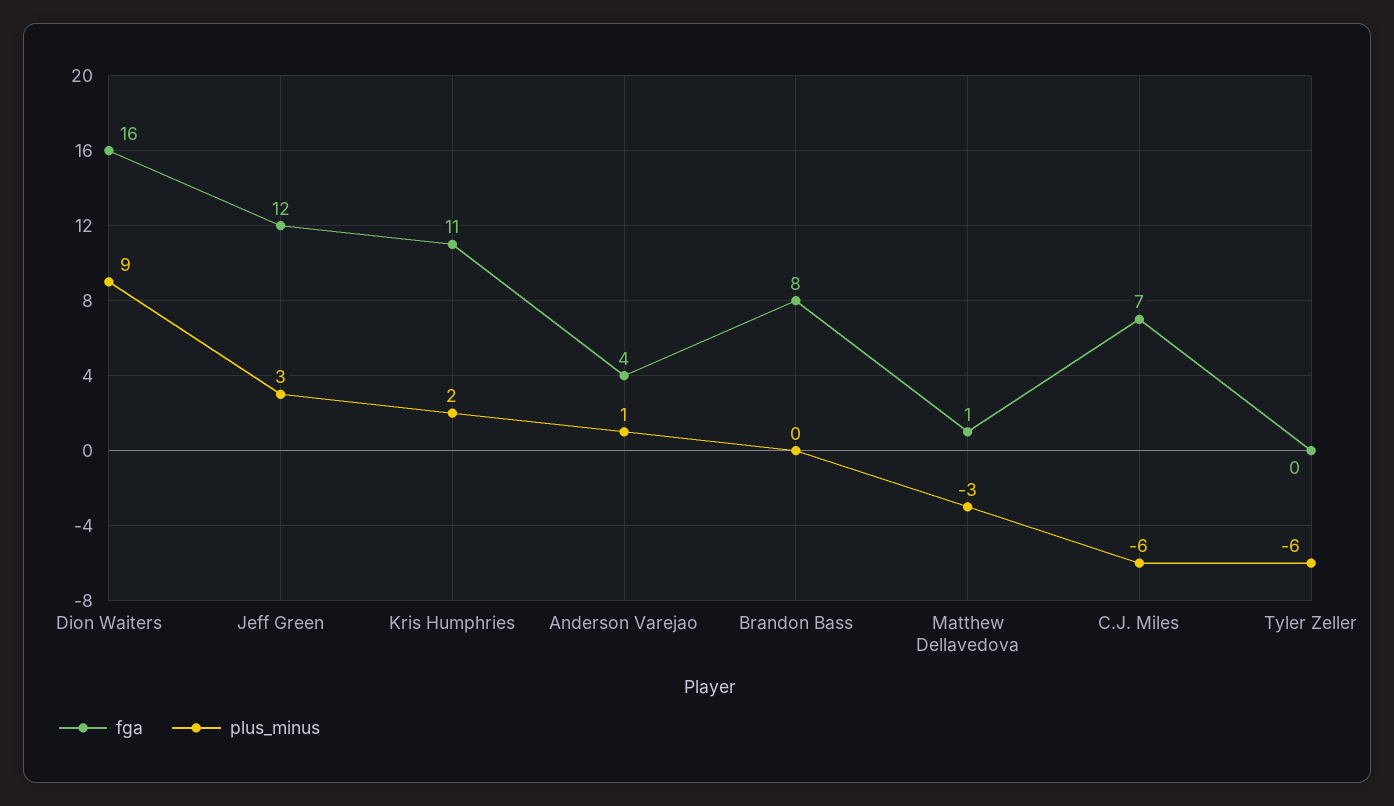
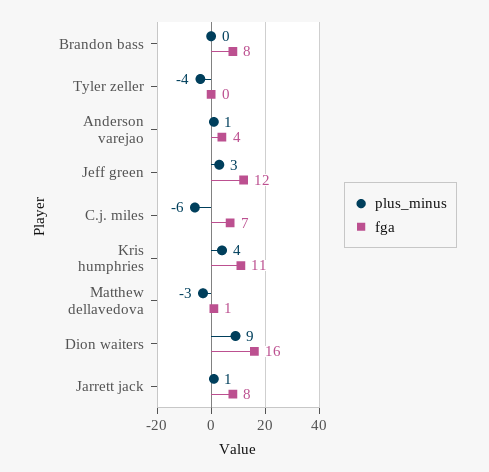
plus_minus, Kris Humphries: 2 -> 4
plus_minus, Tyler Zeller: -6 -> -4
plus_minus, Jarrett jack: none -> 1
fga, Jarrett jack: none -> 8

